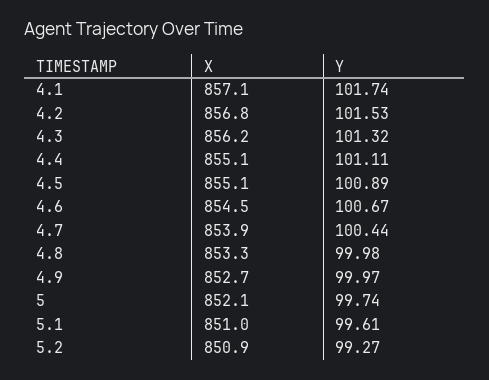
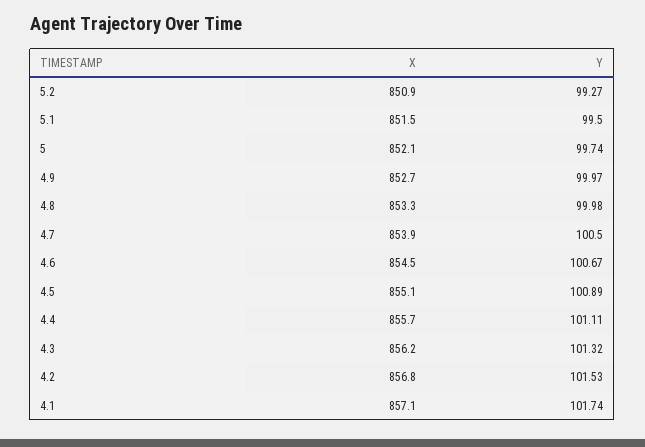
X, 4.4: 855.1 -> 855.7
Y, 4.7: 100.44 -> 100.5
X, 5.1: 851 -> 851.5
Y, 5.1: 99.61 -> 99.5

